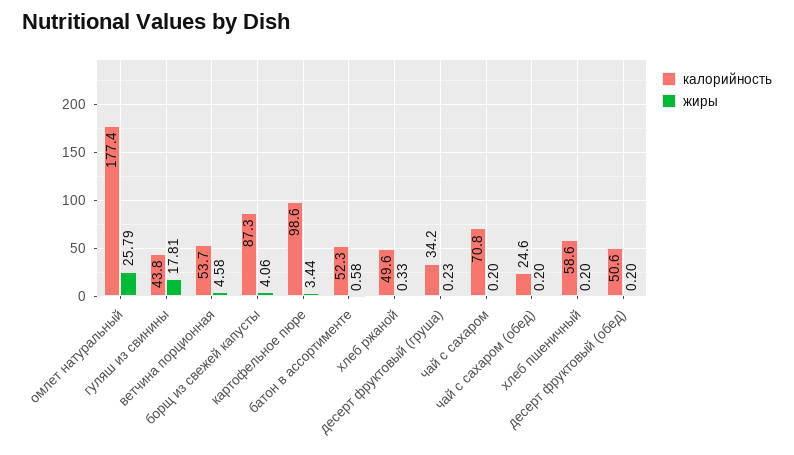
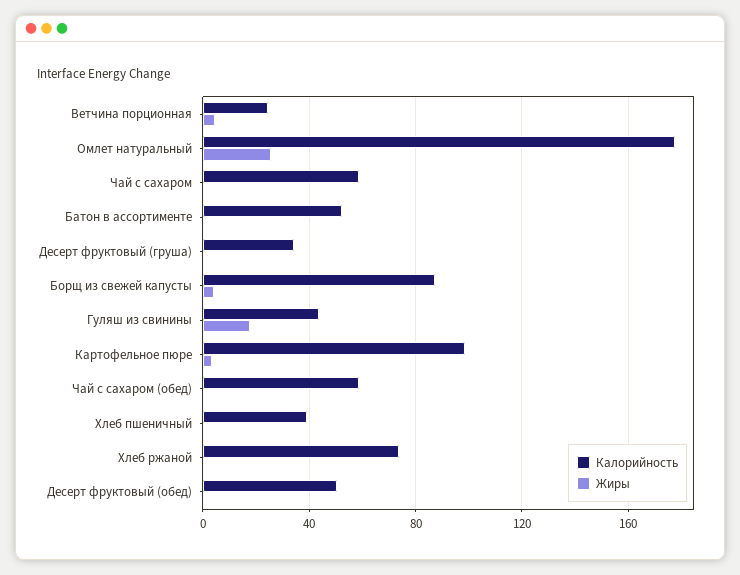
калорийность, ветчина порционная: 53.7 -> 25
калорийность, хлеб ржаной: 49.6 -> 75
калорийность, чай с сахаром: 70.8 -> 60
калорийность, чай с сахаром (обед): 24.6 -> 60
калорийность, хлеб пшеничный: 58.6 -> 40

